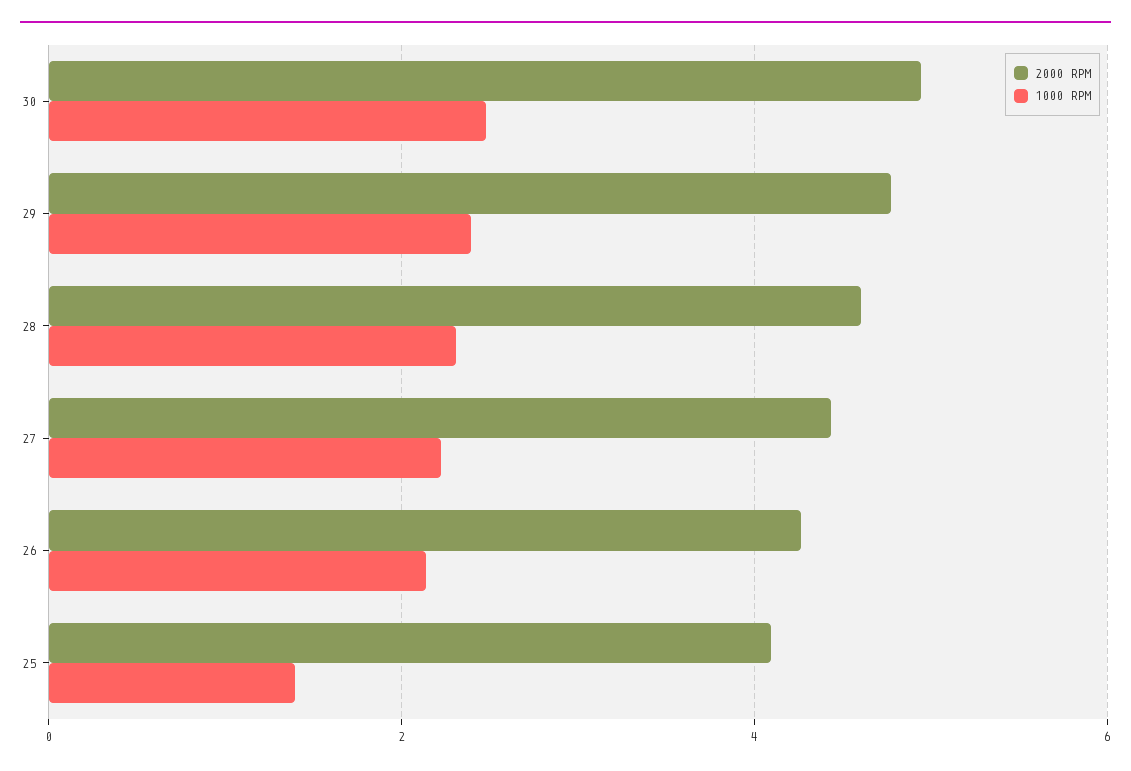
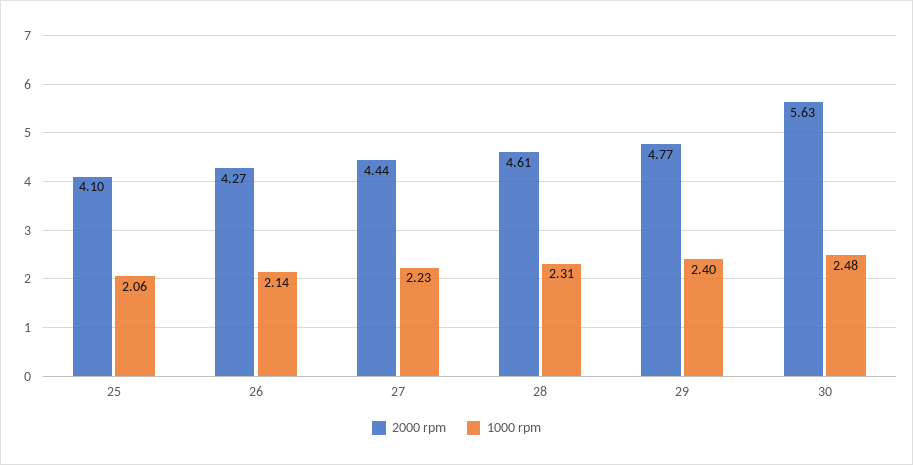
2000 RPM, 30: 5 -> 5.63
1000 RPM, 25: 1.4 -> 2.06

